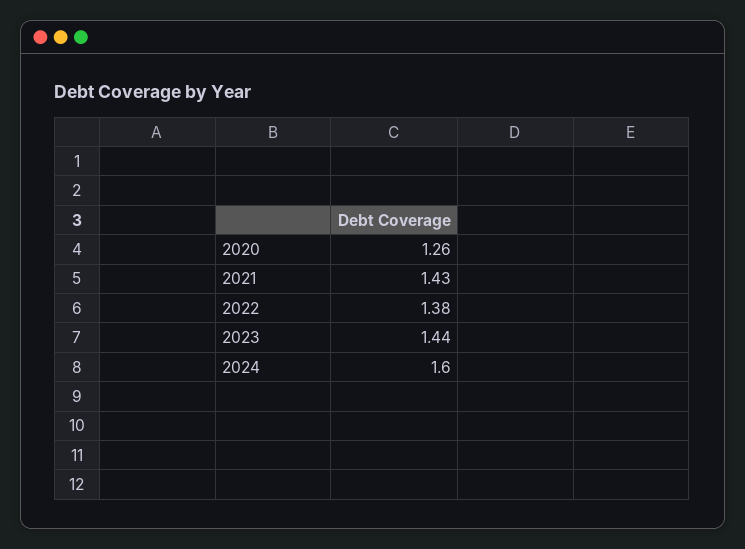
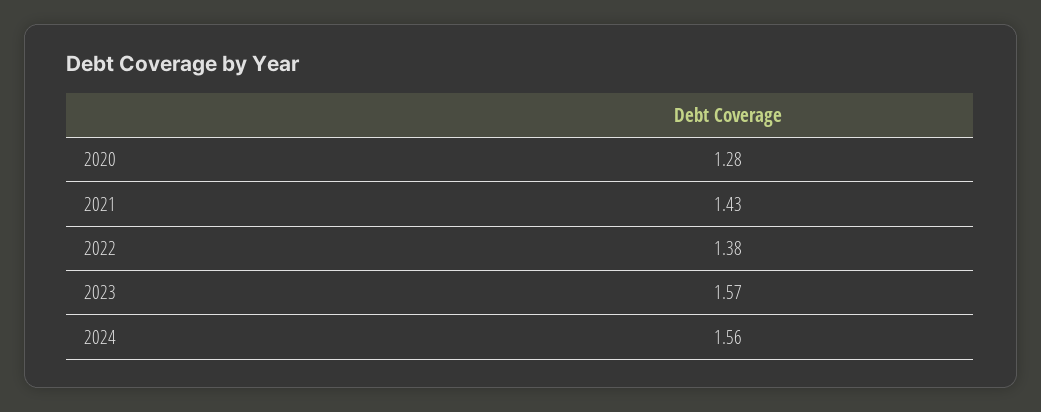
2020: 1.26 -> 1.28
2023: 1.44 -> 1.57
2024: 1.6 -> 1.56

